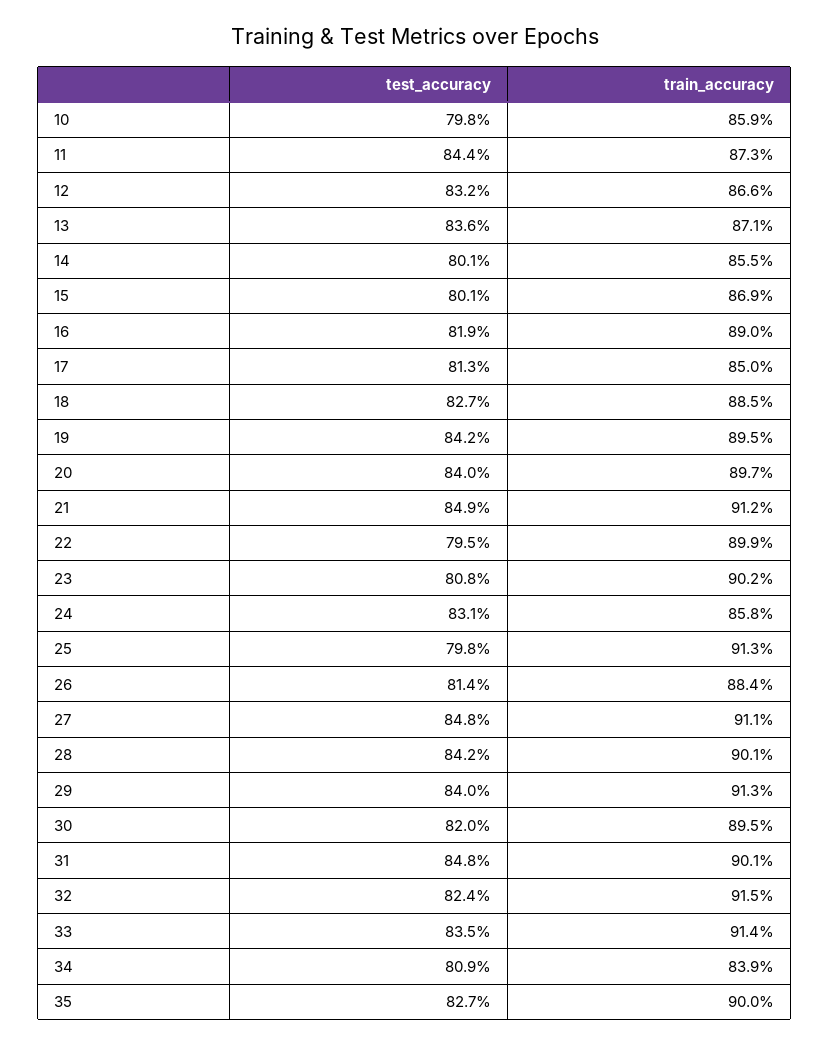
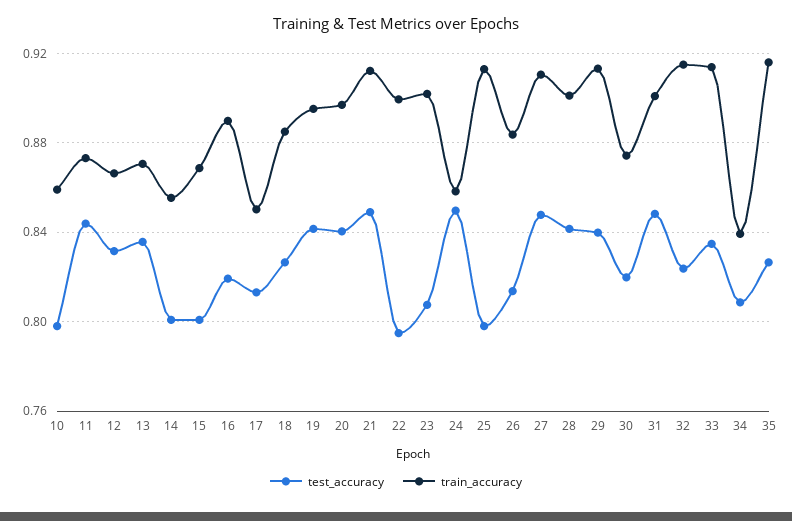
test_accuracy, 24: 0.831 -> 0.85
train_accuracy, 30: 0.895 -> 0.875
train_accuracy, 35: 0.9 -> 0.915

